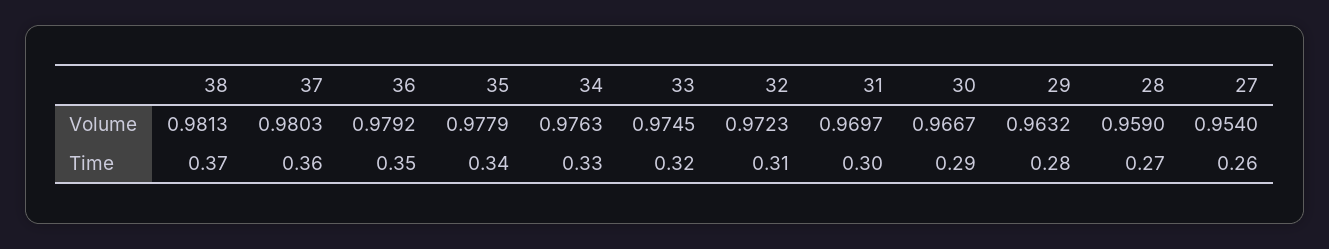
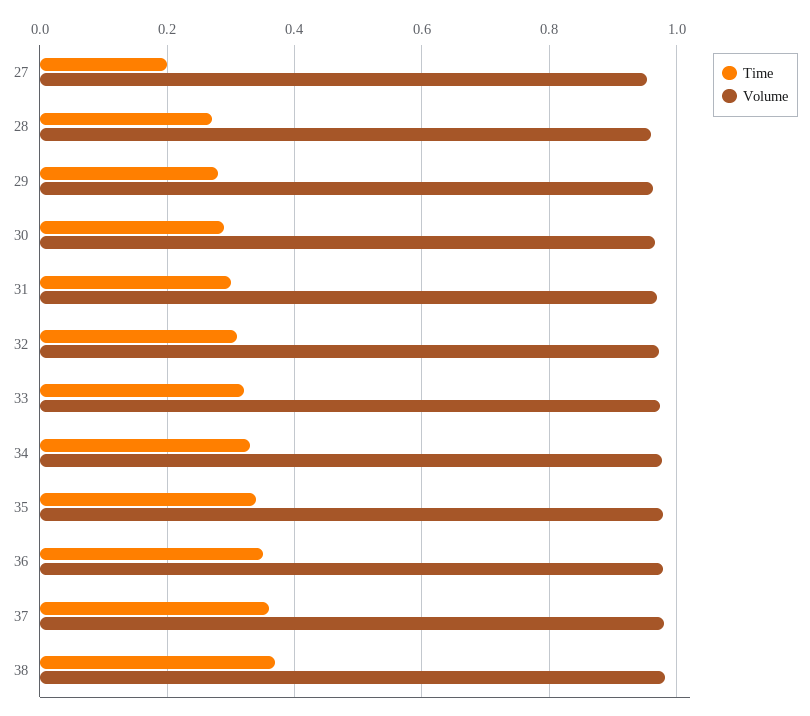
Time, 27: 0.26 -> 0.2

